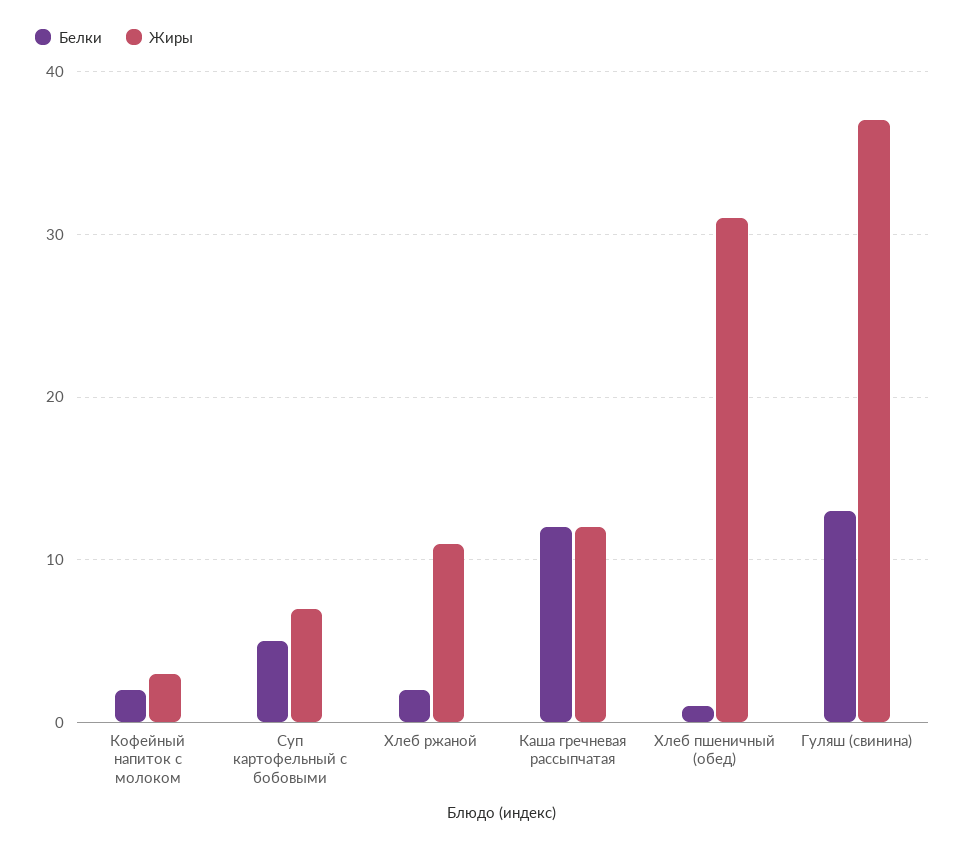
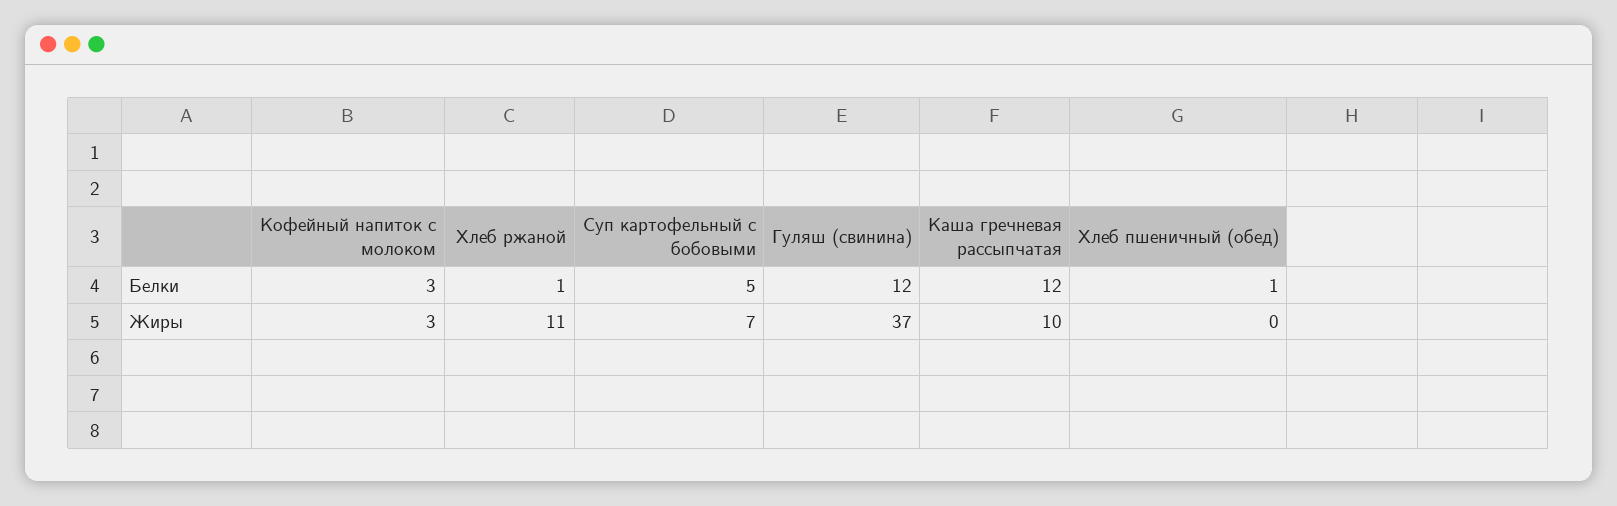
Белки, Кофейный напиток с молоком: 2 -> 3
Белки, Хлеб ржаной: 2 -> 1
Жиры, Каша гречневая рассыпчатая: 12 -> 10
Жиры, Хлеб пшеничный (обед): 31 -> 0
Белки, Гуляш (свинина): 13 -> 12

